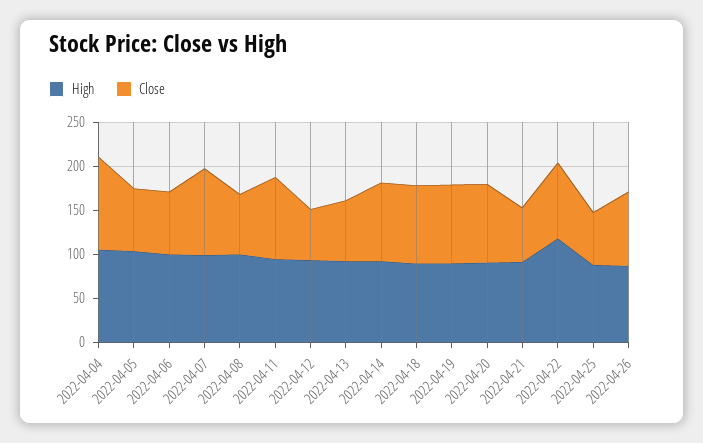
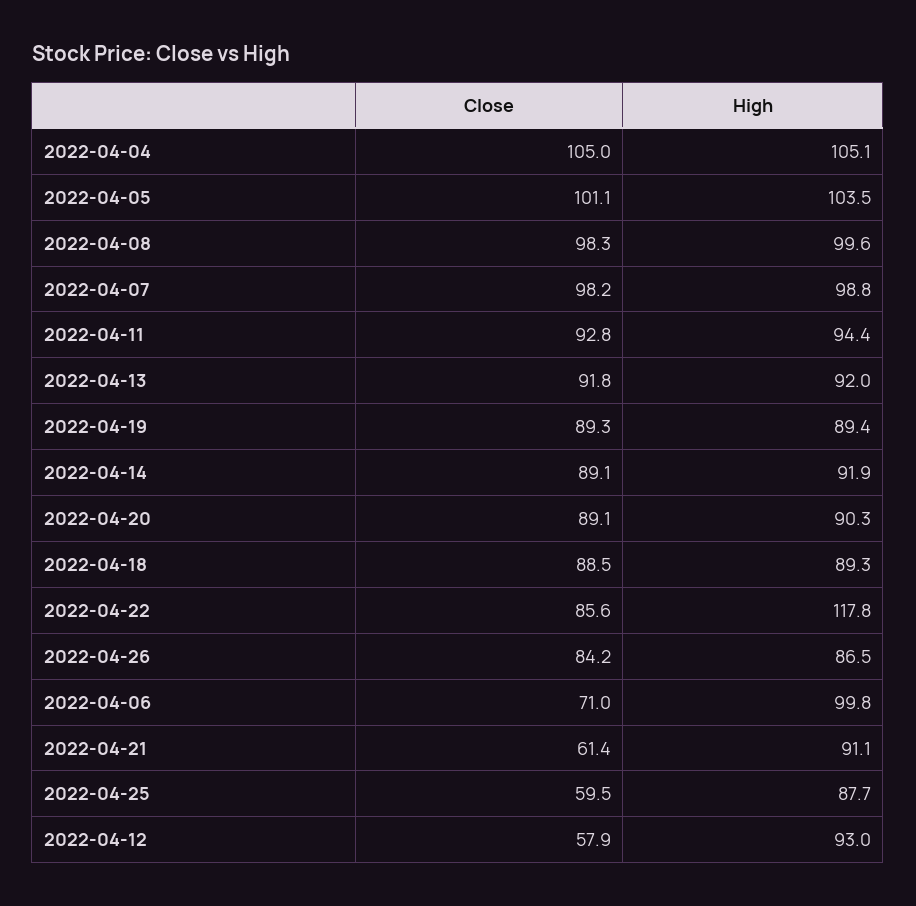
Close, 2022-04-05: 70 -> 101.1
Close, 2022-04-08: 70 -> 98.3
Close, 2022-04-13: 70 -> 91.8

